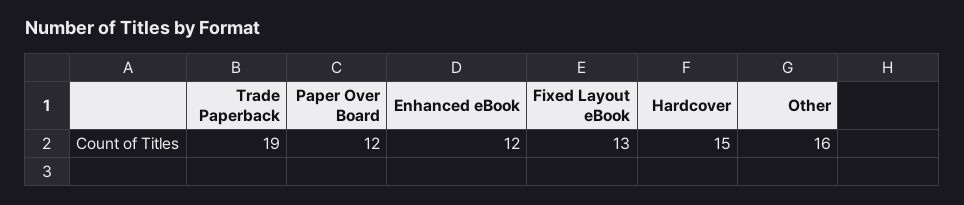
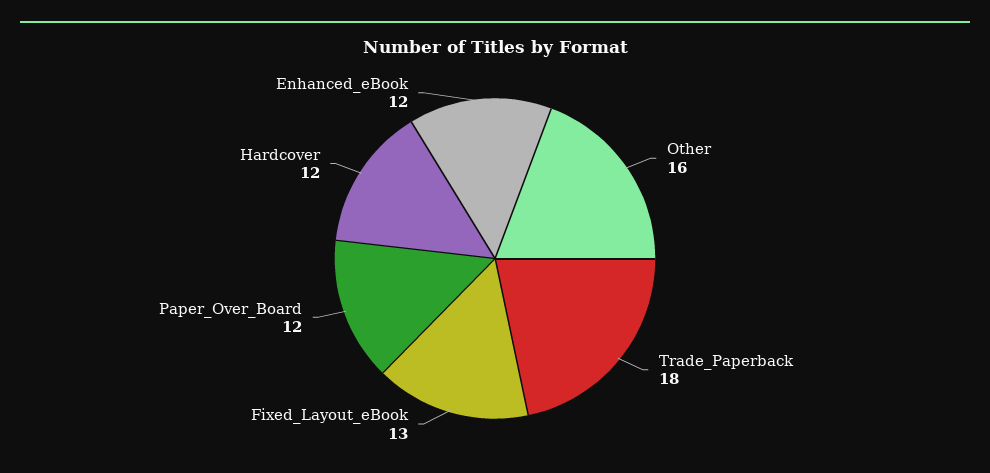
Trade Paperback: 19 -> 18
Hardcover: 15 -> 12

